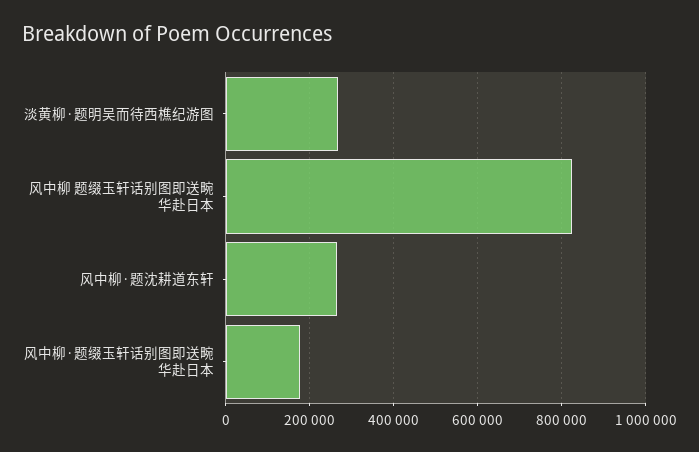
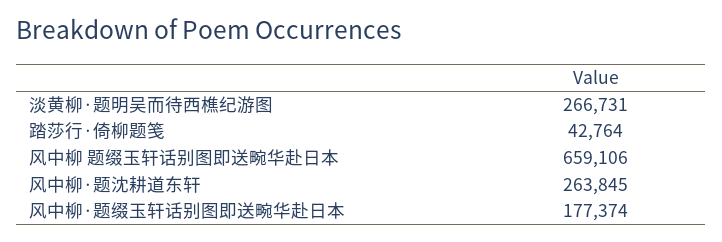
风中柳 题缀玉轩话别图即送畹华赴日本: 820000 -> 659106
踏莎行·倚柳题笺: none -> 42764

